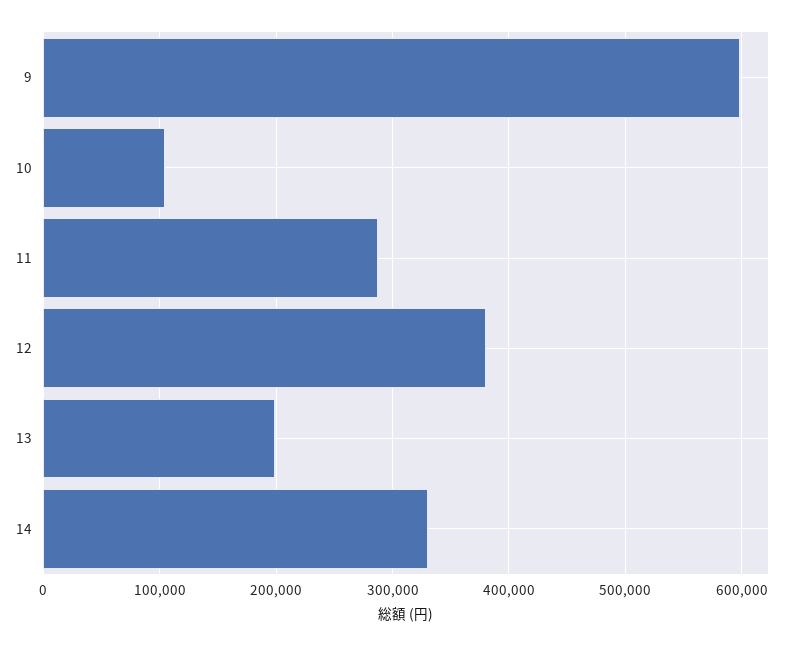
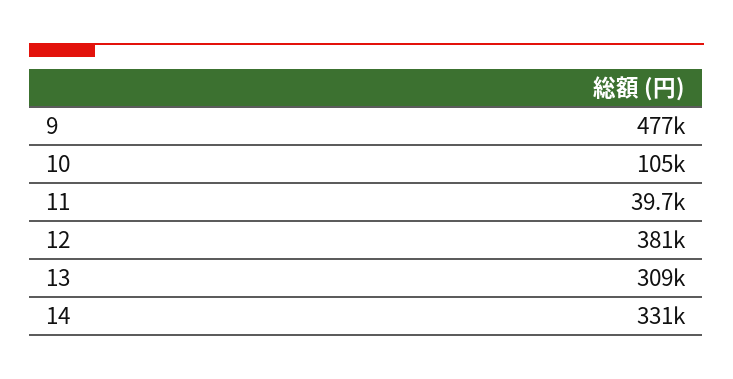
9: 600000 -> 477000
11: 290000 -> 39700
13: 200000 -> 309000

